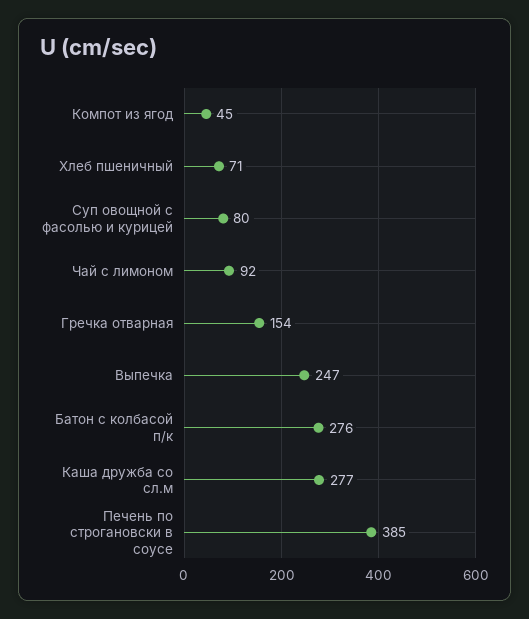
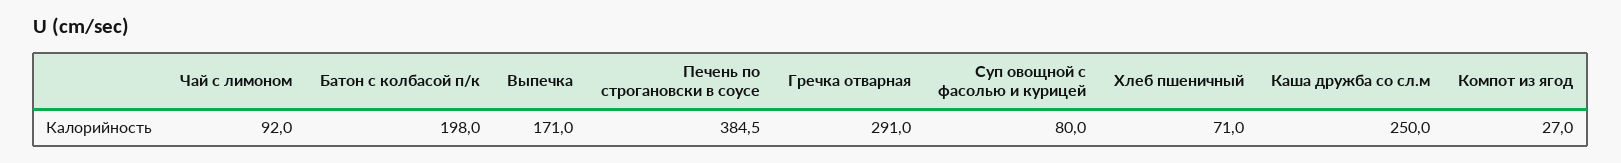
Компот из ягод: 45 -> 27
Гречка отварная: 154 -> 291
Выпечка: 247 -> 171
Батон с колбасой п/к: 276 -> 198
Каша дружба со сл.м: 277 -> 250

